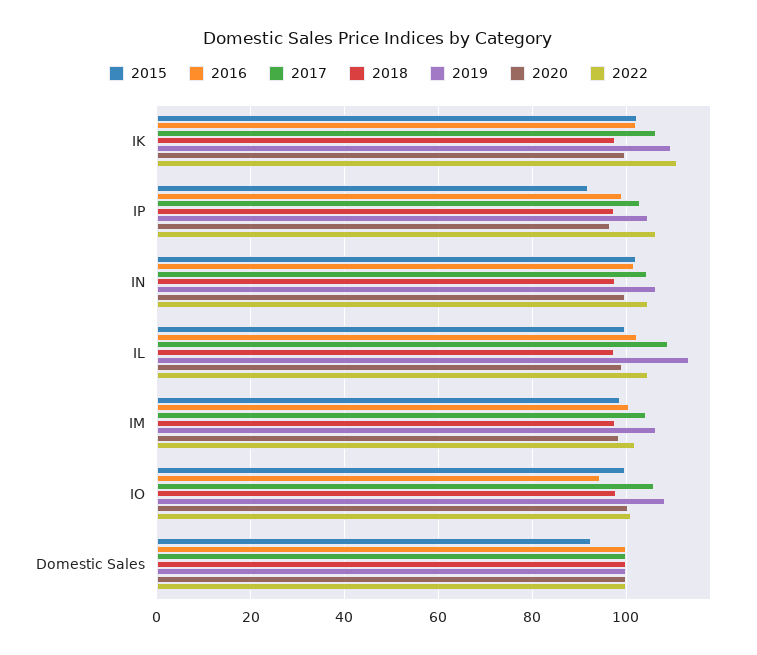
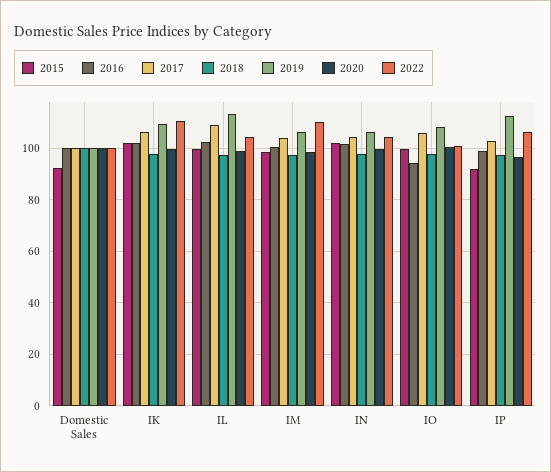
2019, IP: 104 -> 112.5
2022, IM: 102 -> 110

